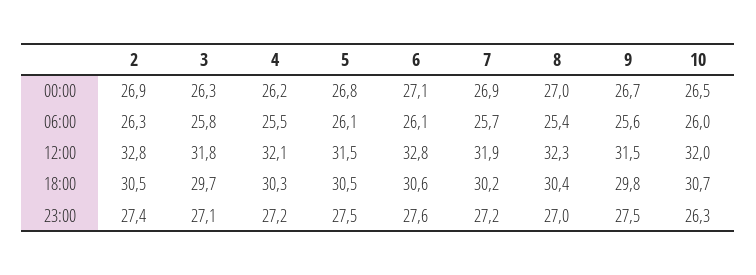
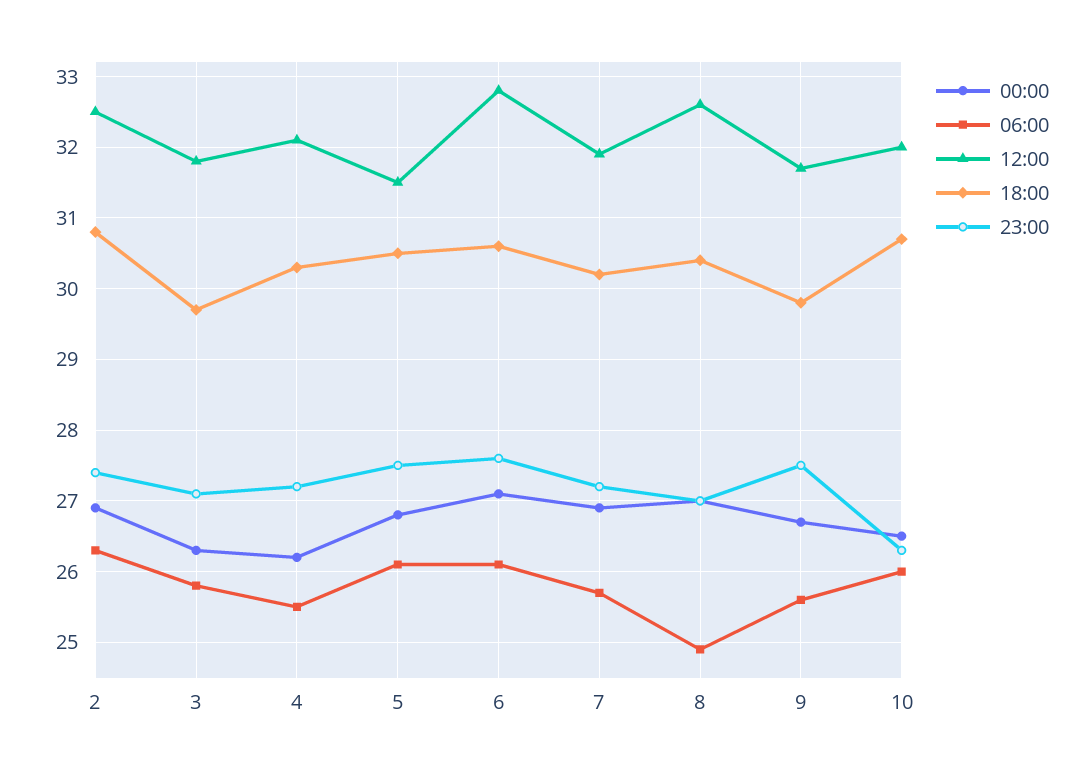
06:00, 8: 25.4 -> 24.9
12:00, 2: 32.8 -> 32.5
12:00, 8: 32.3 -> 32.6
12:00, 9: 31.5 -> 31.7
18:00, 2: 30.5 -> 30.8

